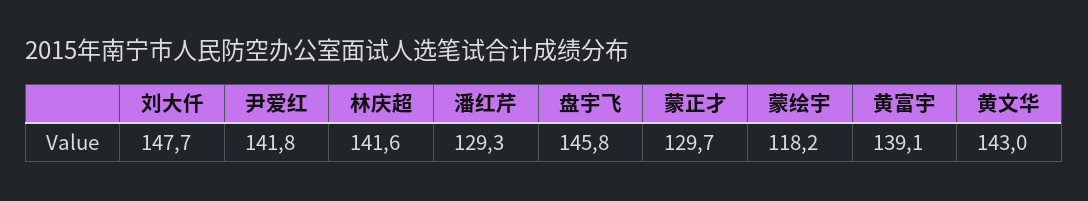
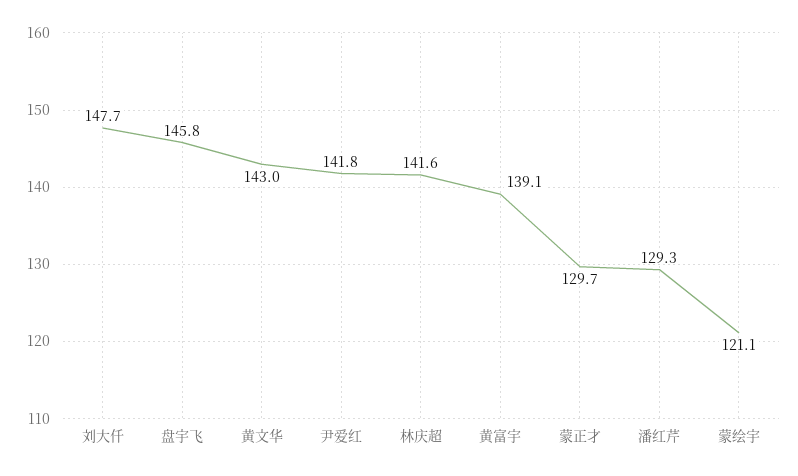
蒙绘宇: 118.2 -> 121.1

